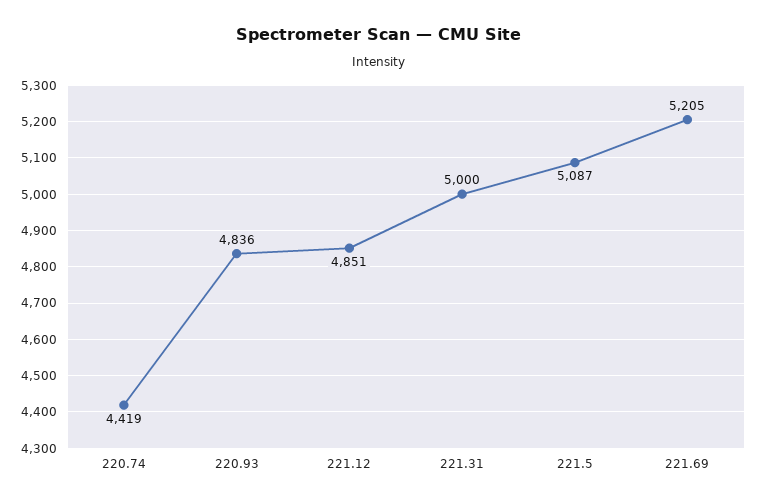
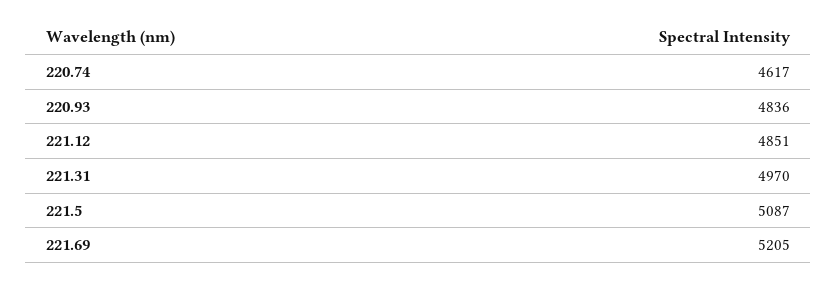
220.74: 4419 -> 4617
221.31: 5000 -> 4970

